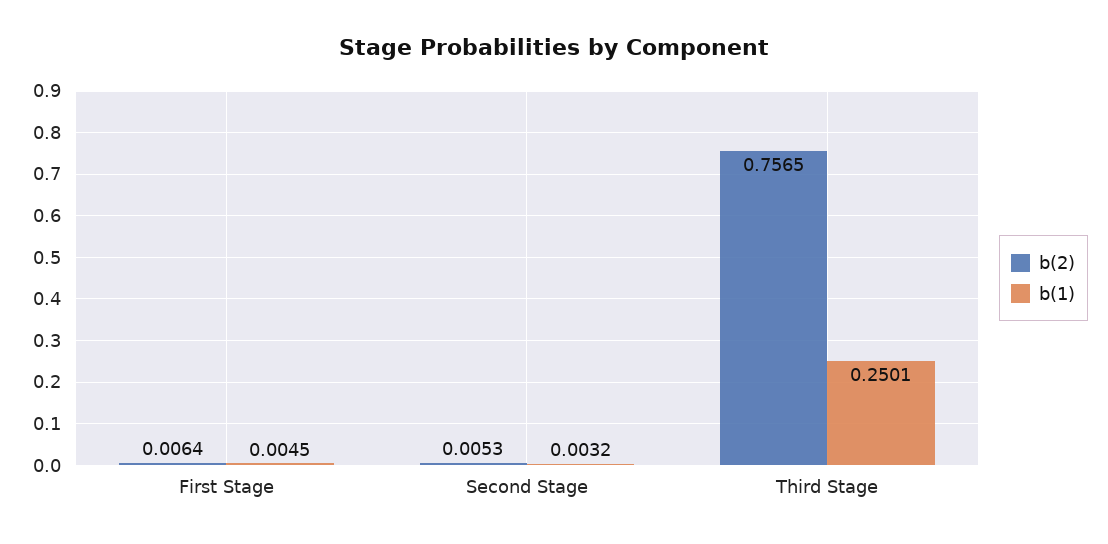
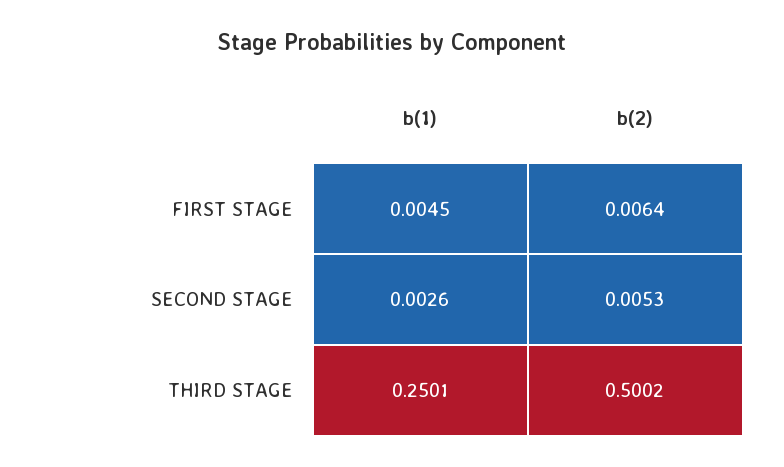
b(1), Second Stage: 0.0032 -> 0.0026
b(2), Third Stage: 0.7565 -> 0.5002

